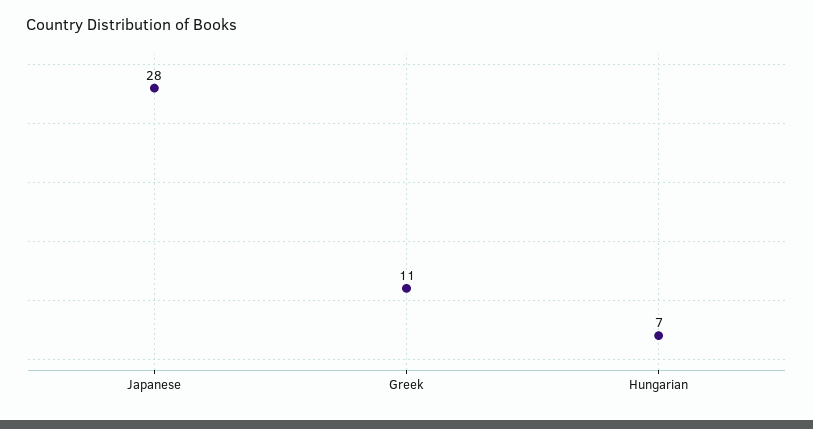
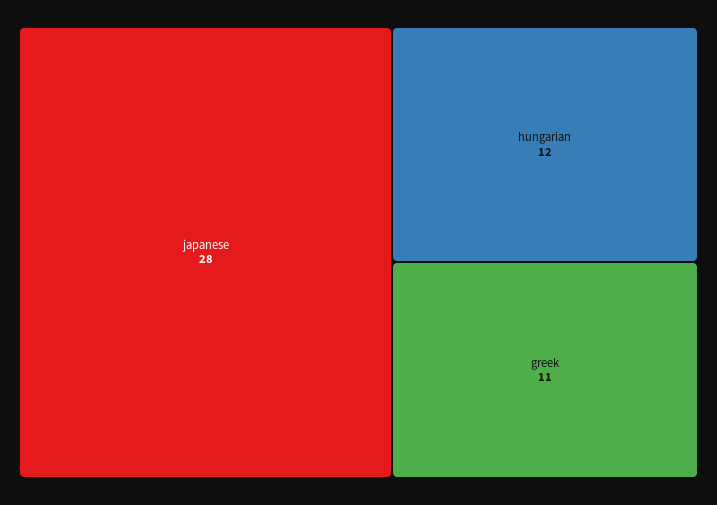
Hungarian: 7 -> 12

